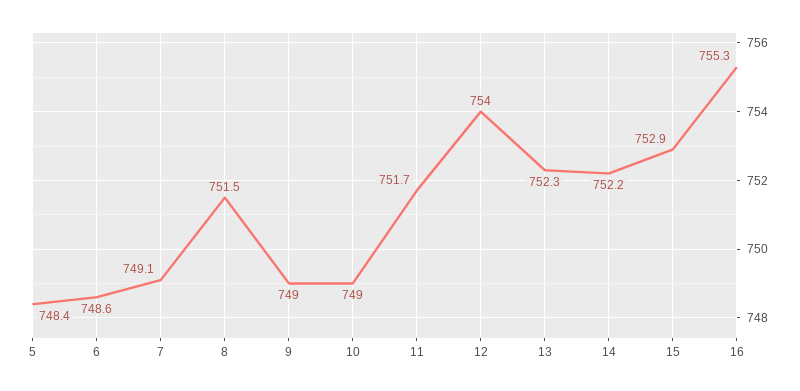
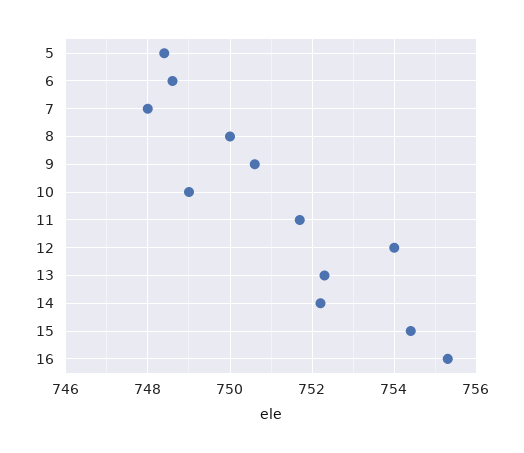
7: 749.1 -> 748
8: 751.5 -> 750
9: 749 -> 750.5
15: 752.9 -> 754.5

